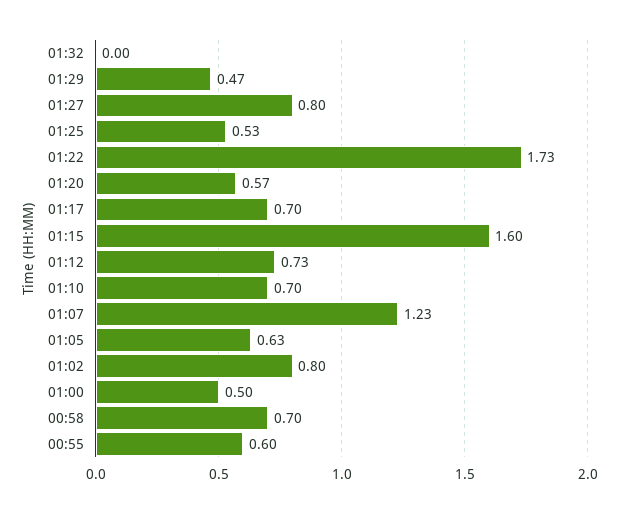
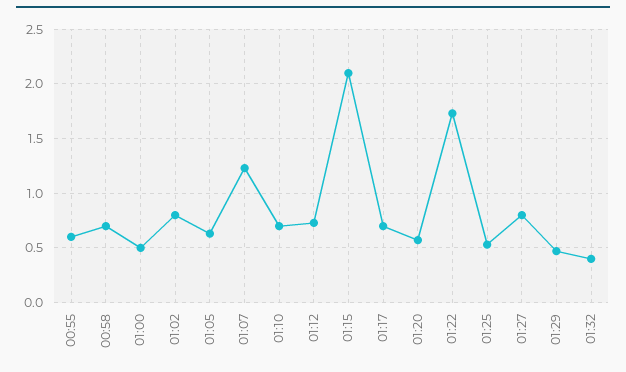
01:32: 0 -> 0.4
01:15: 1.6 -> 2.1

